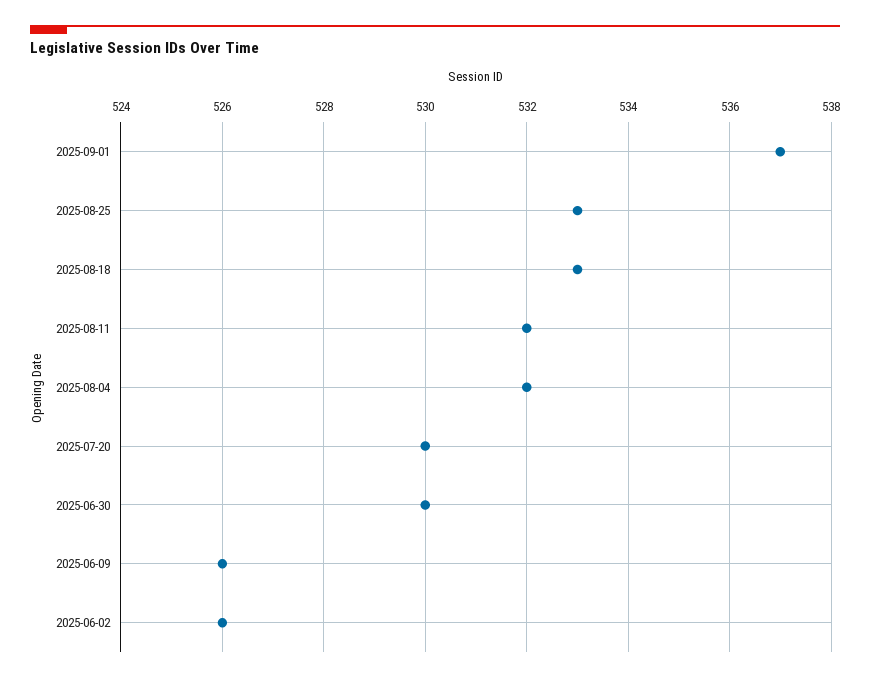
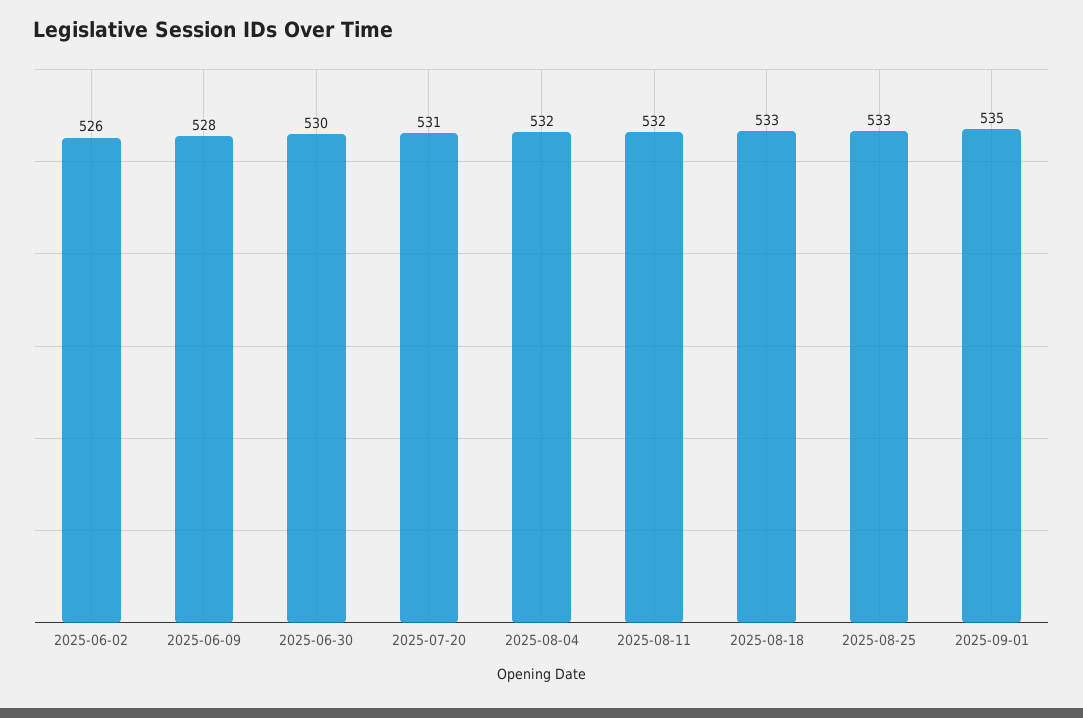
2025-09-01: 537 -> 535
2025-07-20: 530 -> 531
2025-06-09: 526 -> 528

